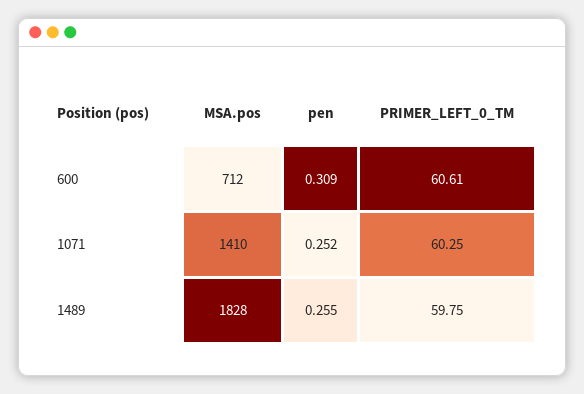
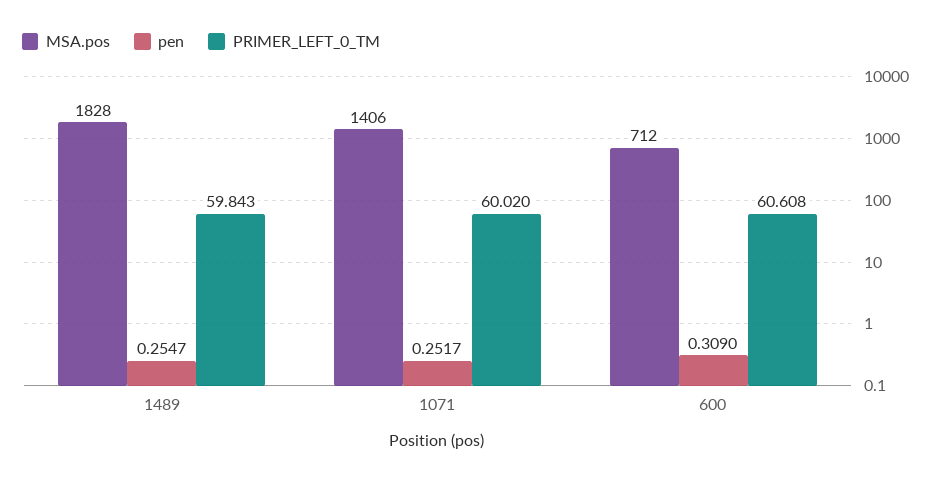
MSA.pos, 1071: 1410 -> 1406
PRIMER_LEFT_0_TM, 1071: 60.25 -> 60.02
PRIMER_LEFT_0_TM, 1489: 59.75 -> 59.843

